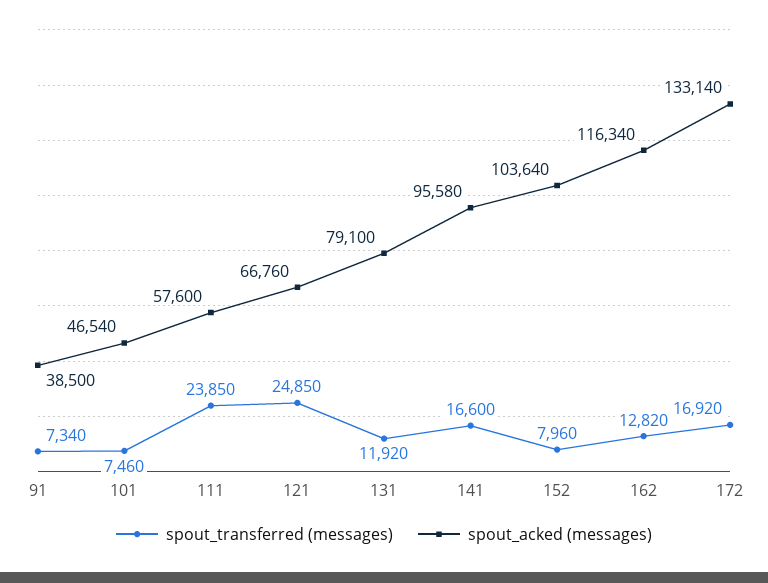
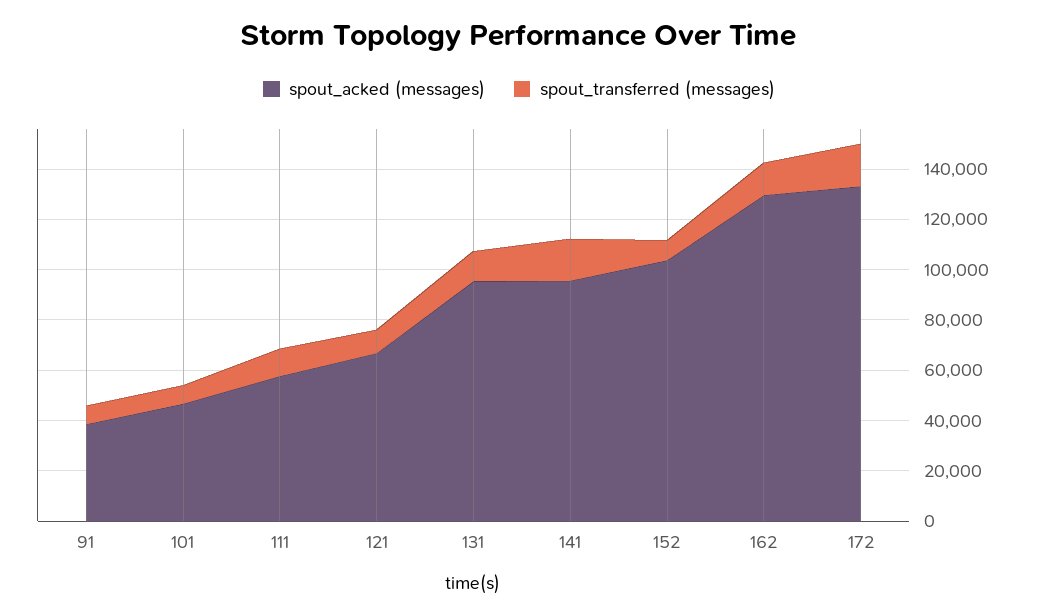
spout_transferred (messages), 111: 23850 -> 10000
spout_transferred (messages), 121: 24850 -> 10000
spout_acked (messages), 131: 79100 -> 95000
spout_acked (messages), 162: 116340 -> 130000

